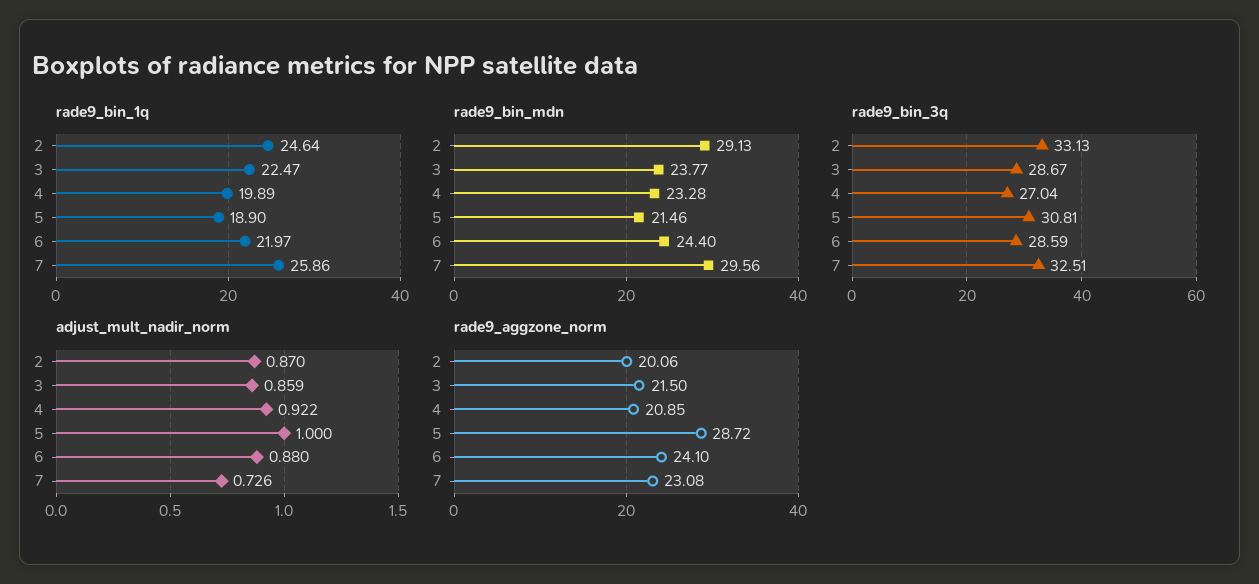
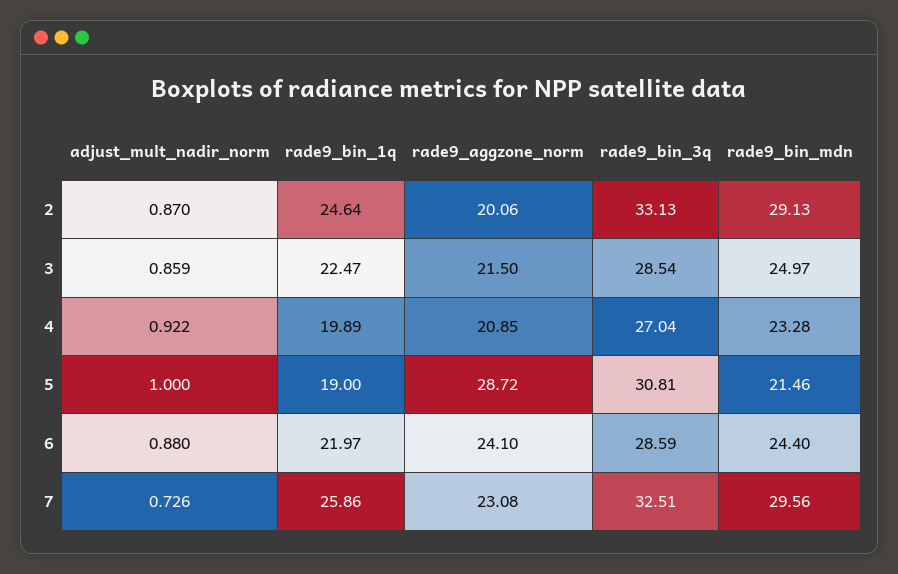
rade9_bin_1q, 5: 18.9 -> 19
rade9_bin_mdn, 3: 23.77 -> 24.97
rade9_bin_3q, 3: 28.67 -> 28.54

